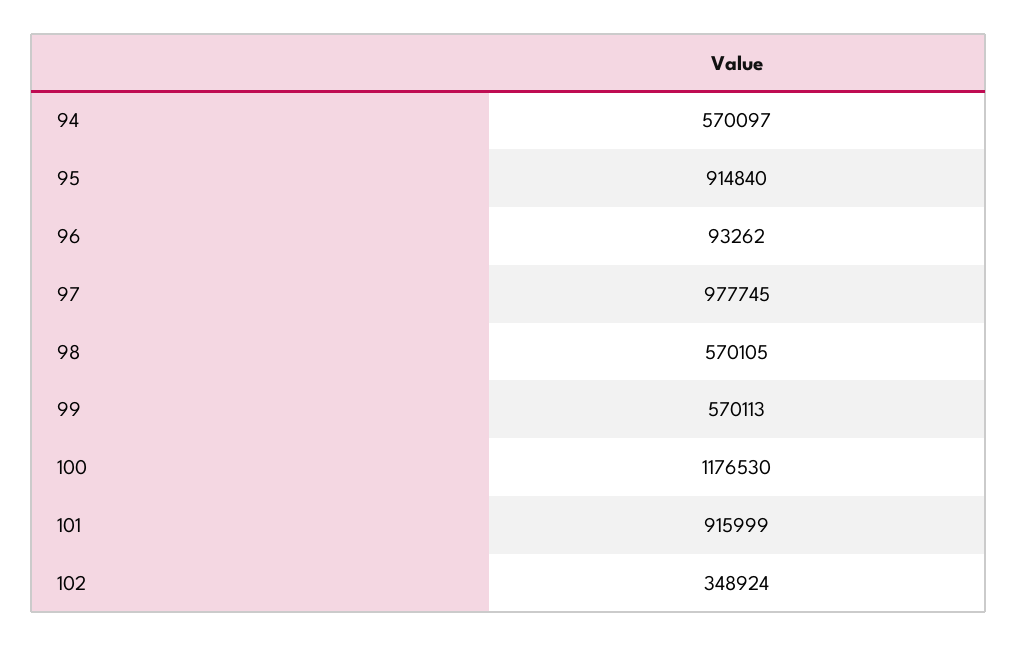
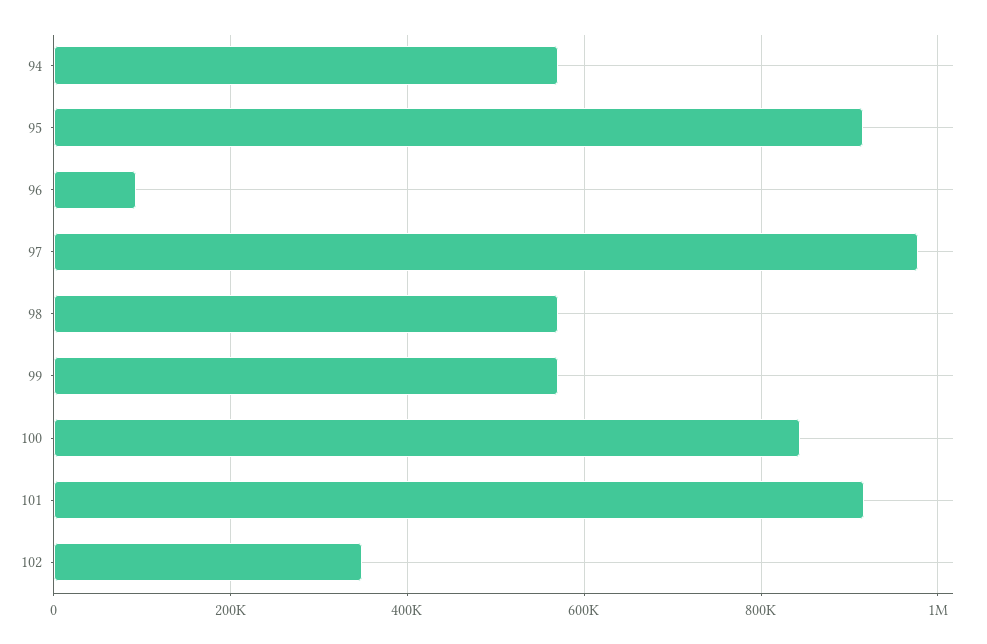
100: 1176530 -> 840000

